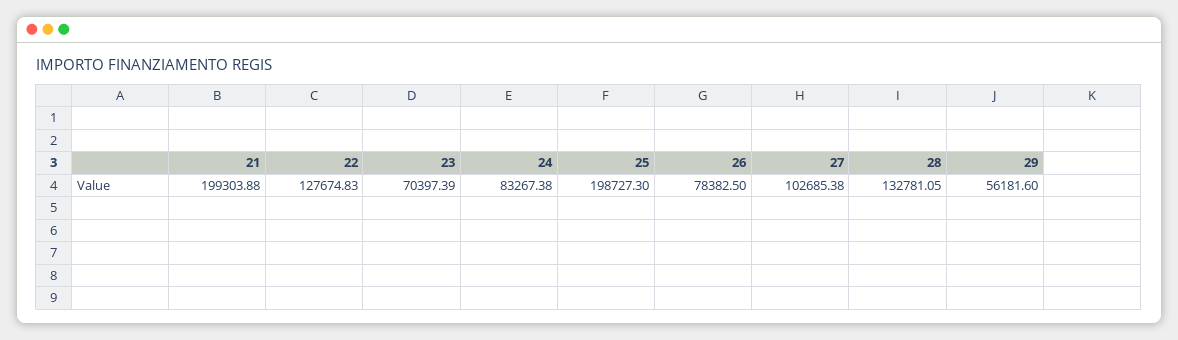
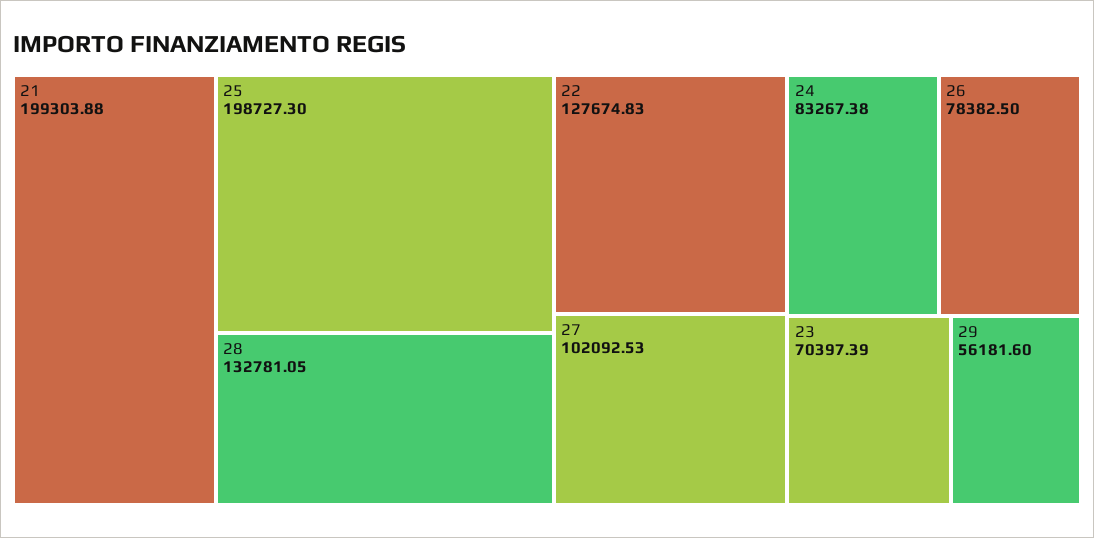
27: 102685.38 -> 102092.53

